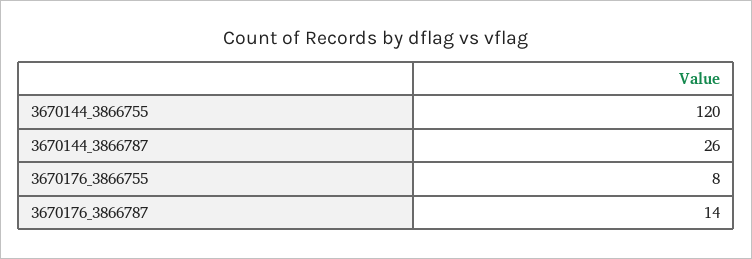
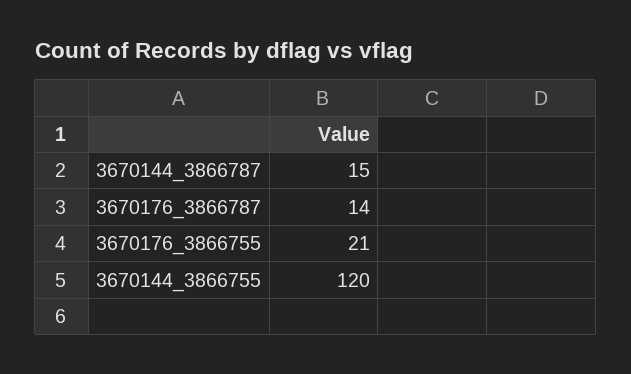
3670144_3866787: 26 -> 15
3670176_3866755: 8 -> 21

